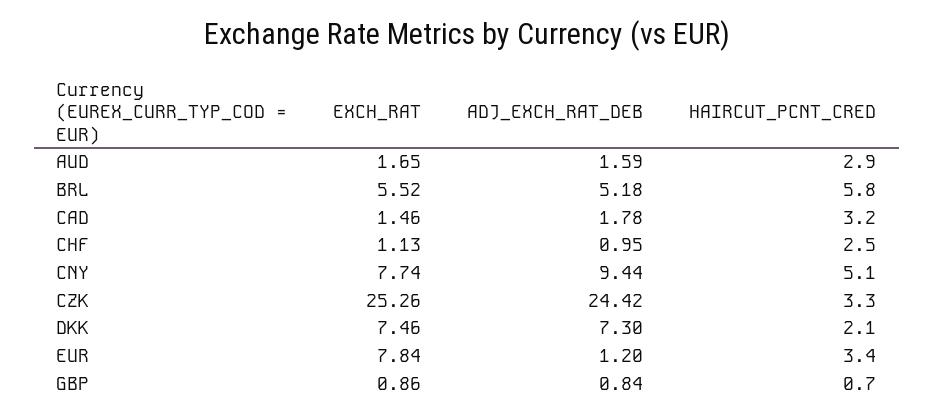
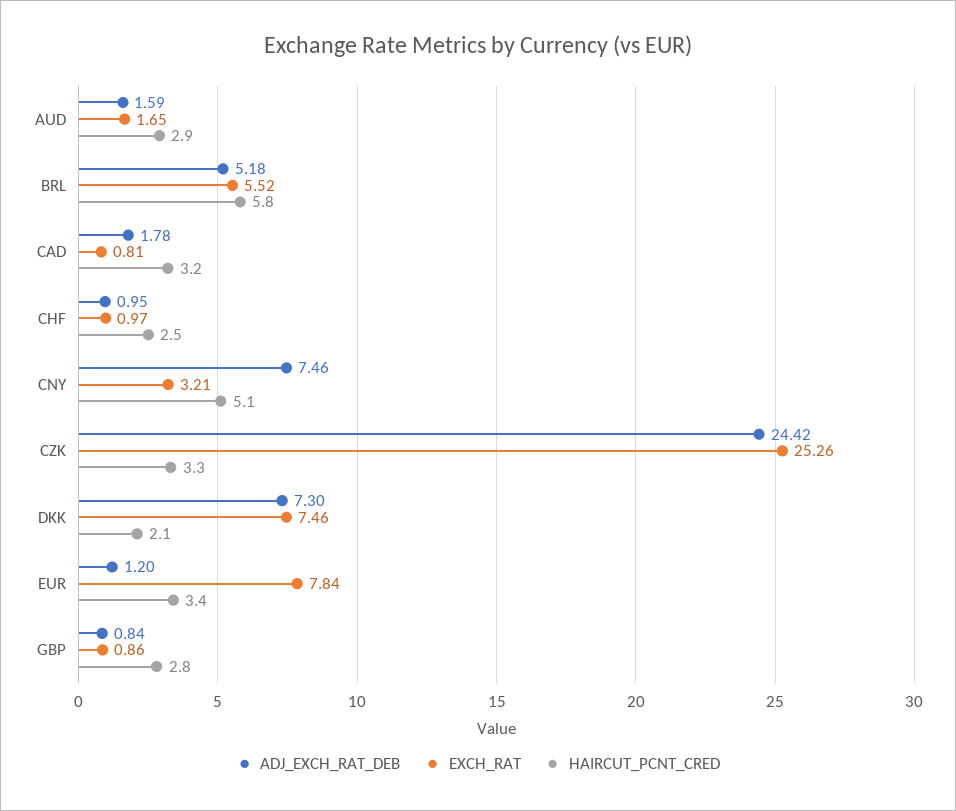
EXCH_RAT, CAD: 1.46 -> 0.81
EXCH_RAT, CHF: 1.13 -> 0.97
EXCH_RAT, CNY: 7.74 -> 3.21
ADJ_EXCH_RAT_DEB, CNY: 9.44 -> 7.46
HAIRCUT_PCNT_CRED, GBP: 0.7 -> 2.8

